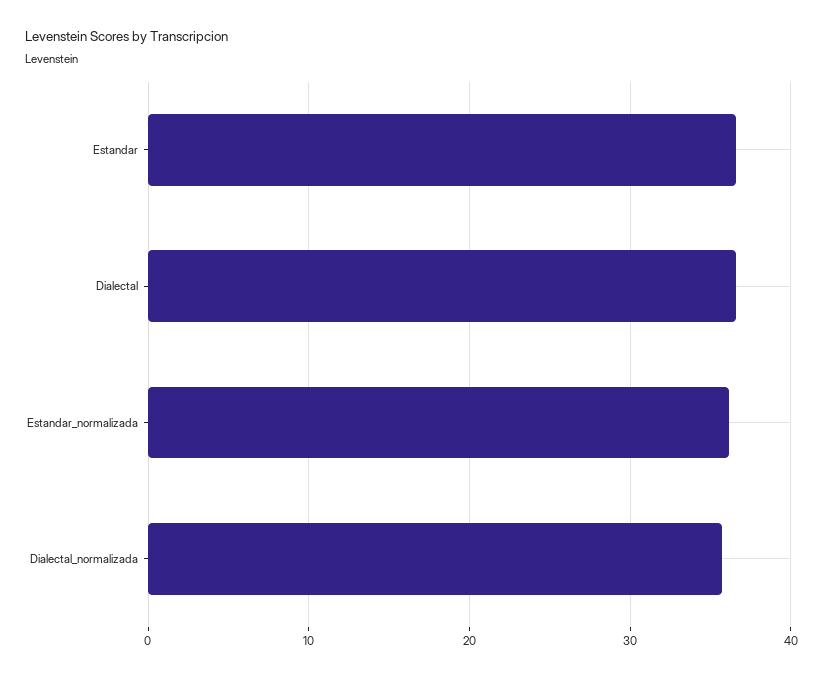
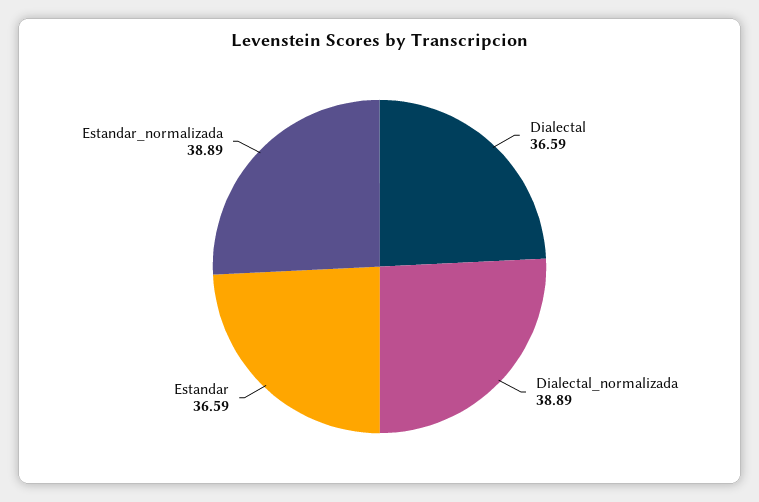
Estandar_normalizada: 36 -> 38.89
Dialectal_normalizada: 36 -> 38.89

